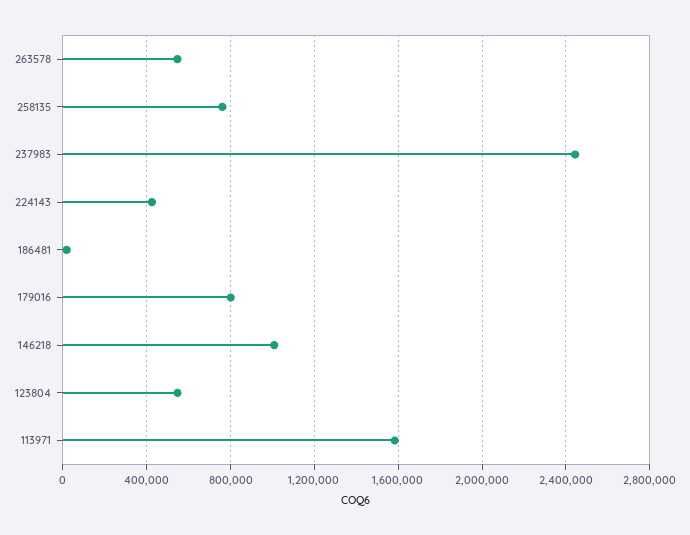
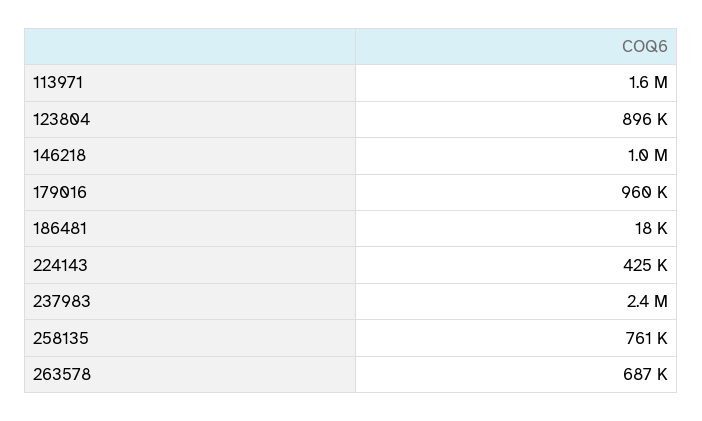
263578: 550000 -> 687000
179016: 800000 -> 960000
123804: 550000 -> 896000

